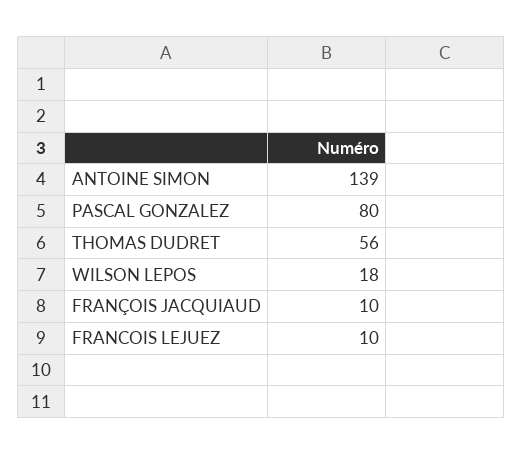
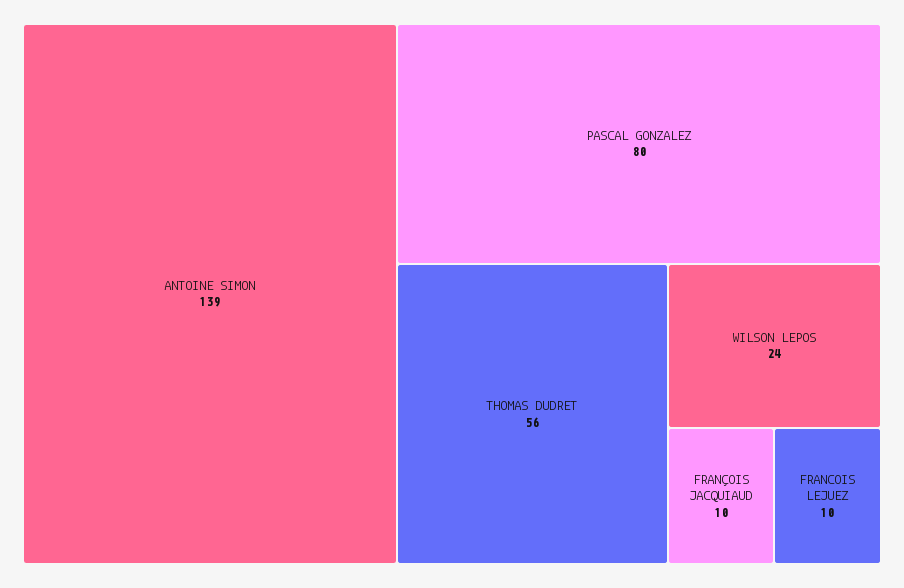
WILSON LEPOS: 18 -> 24

